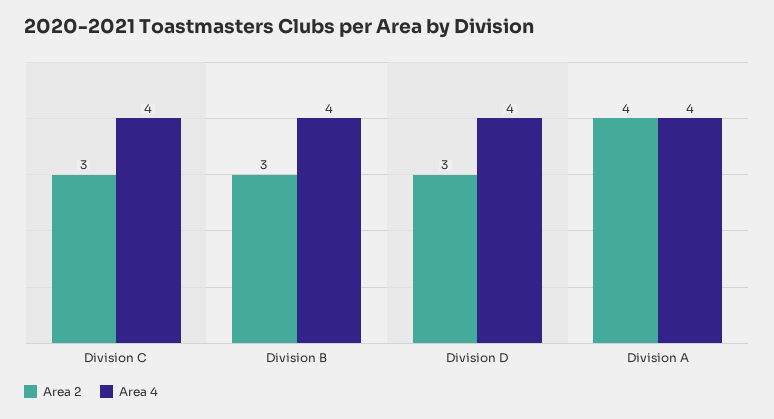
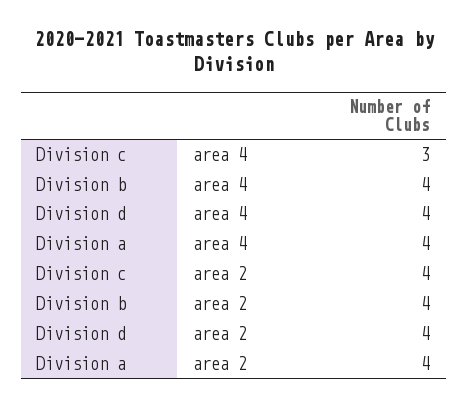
Area 2, Division C: 3 -> 4
Area 4, Division C: 4 -> 3
Area 2, Division B: 3 -> 4
Area 2, Division D: 3 -> 4

